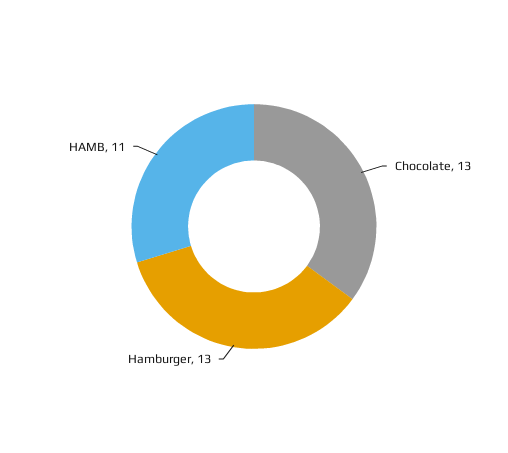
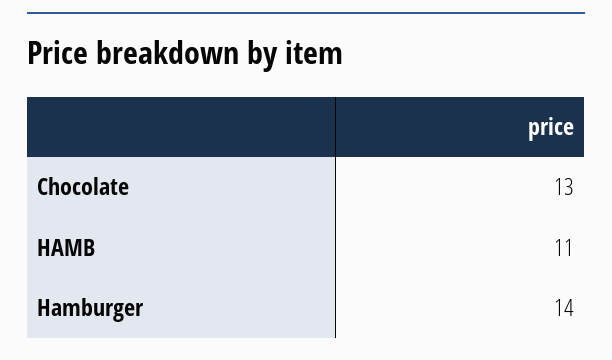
Hamburger: 13 -> 14

